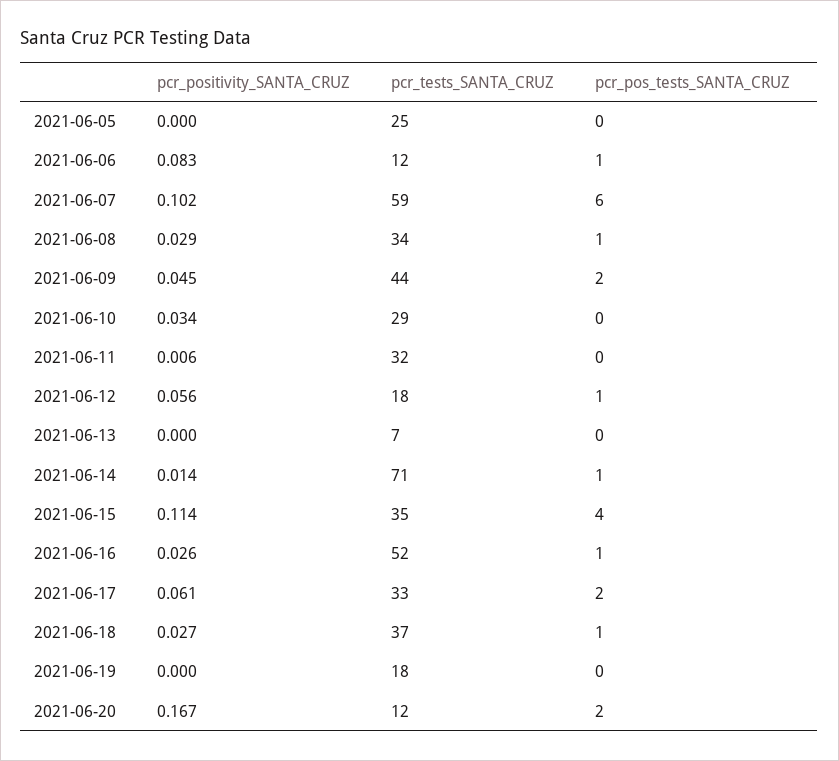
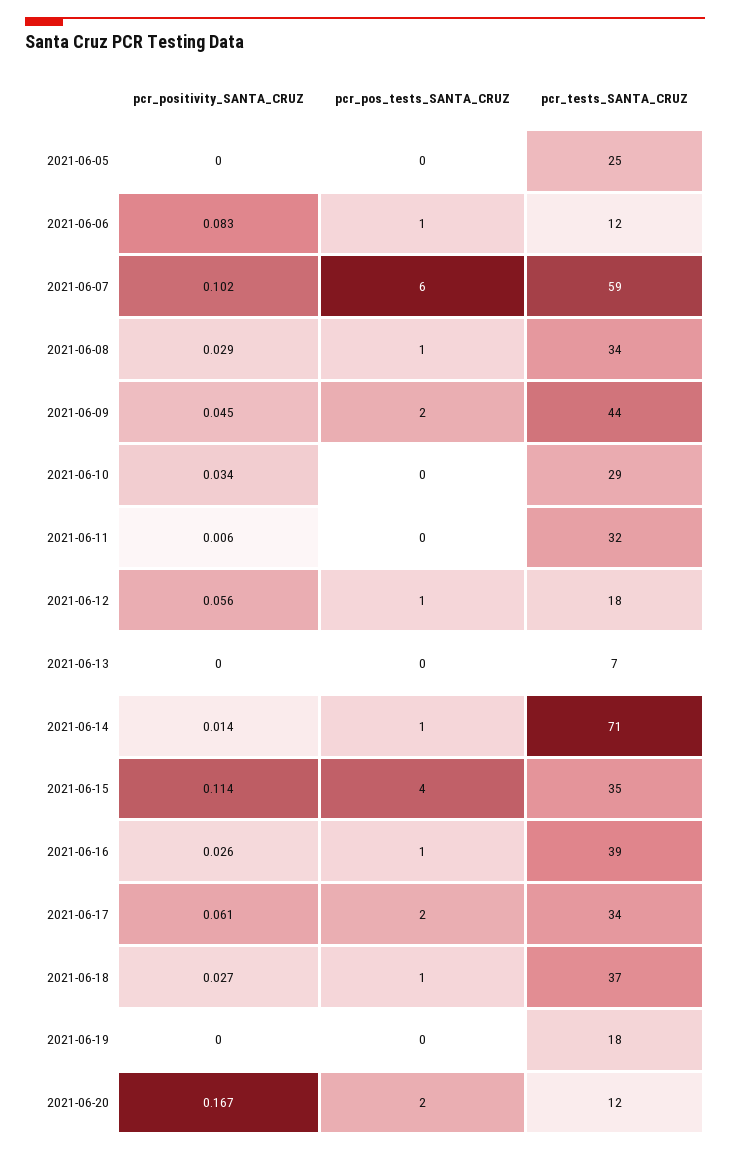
pcr_tests_SANTA_CRUZ, 2021-06-16: 52 -> 39
pcr_tests_SANTA_CRUZ, 2021-06-17: 33 -> 34

